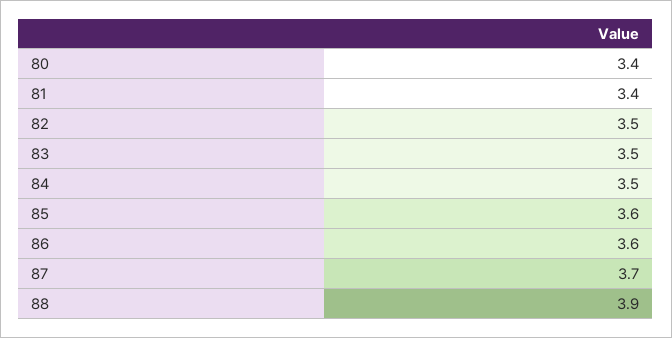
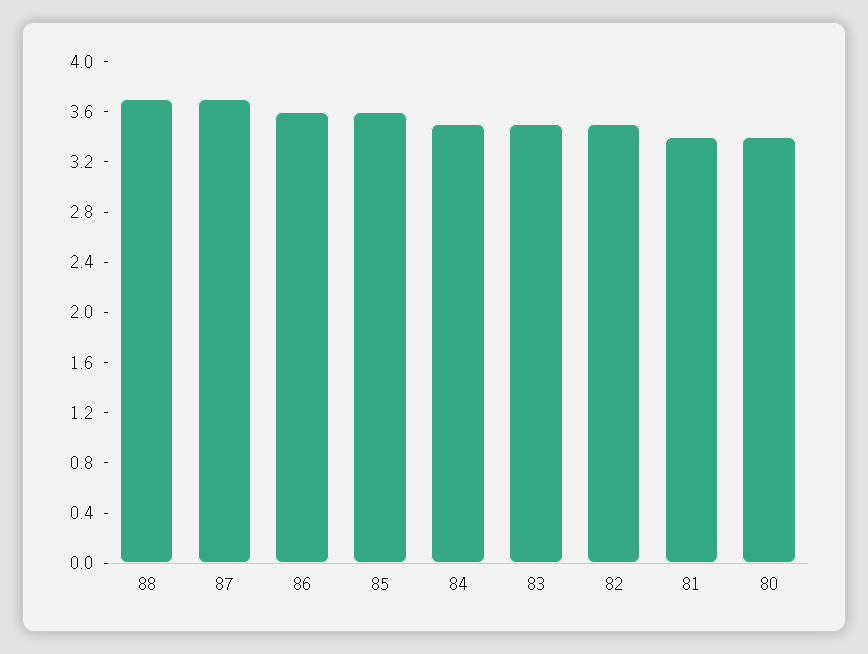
88: 3.9 -> 3.7

